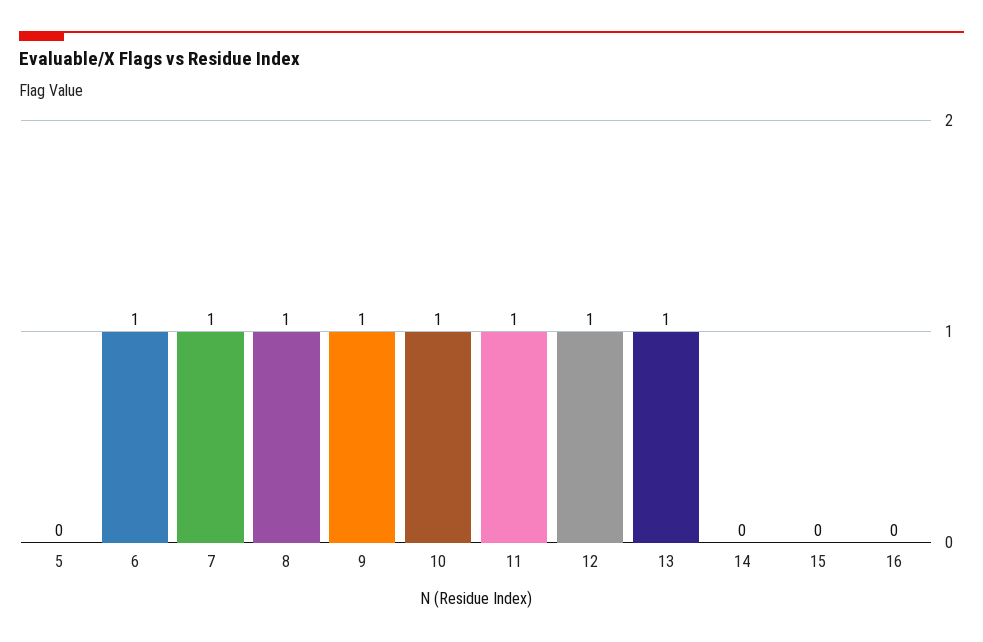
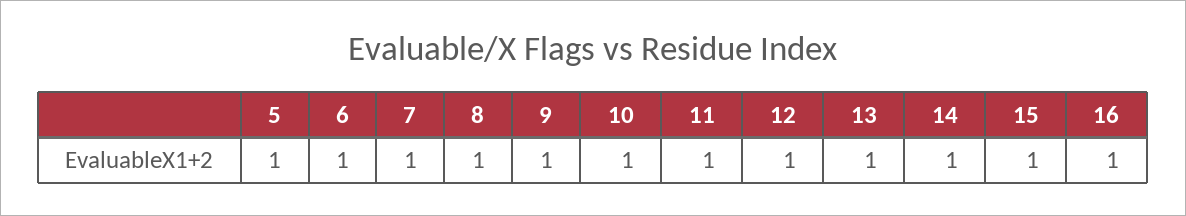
5: 0 -> 1
14: 0 -> 1
15: 0 -> 1
16: 0 -> 1

